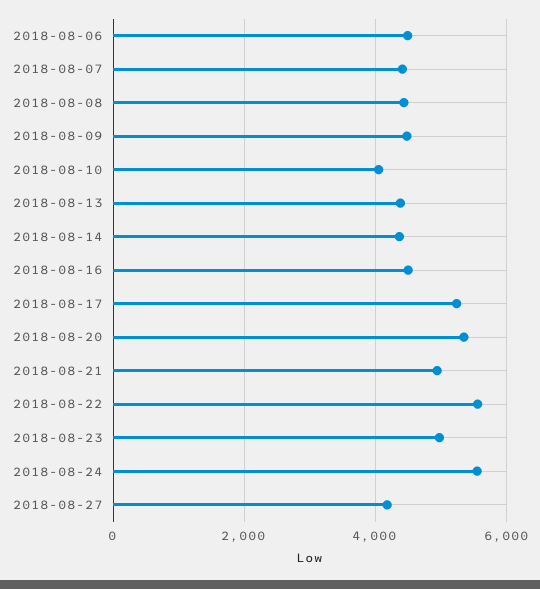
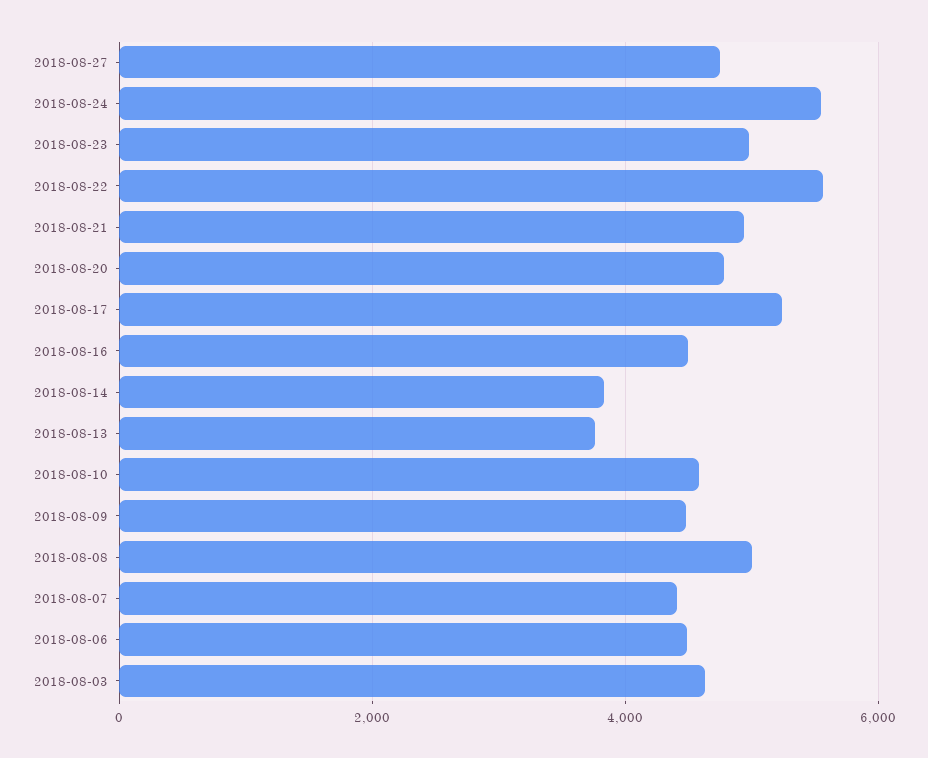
2018-08-08: 4400 -> 5000
2018-08-10: 4000 -> 4600
2018-08-13: 4400 -> 3800
2018-08-14: 4400 -> 3800
2018-08-20: 5400 -> 4800
2018-08-27: 4200 -> 4800
2018-08-03: none -> 4600

